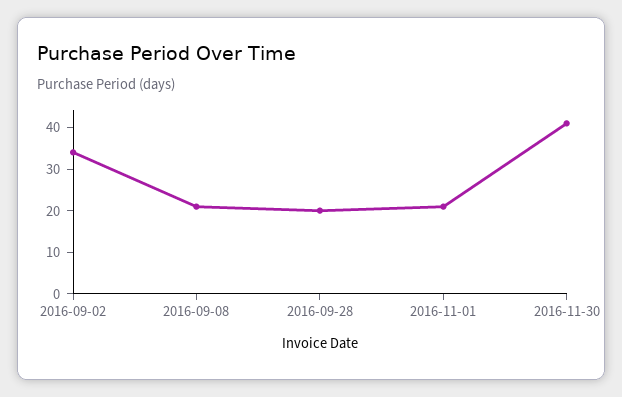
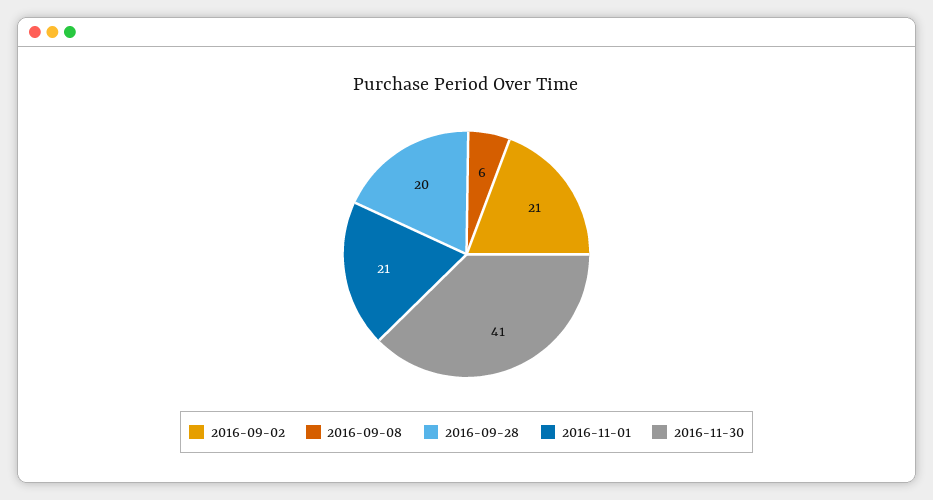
2016-09-02: 35 -> 21
2016-09-08: 20 -> 6

